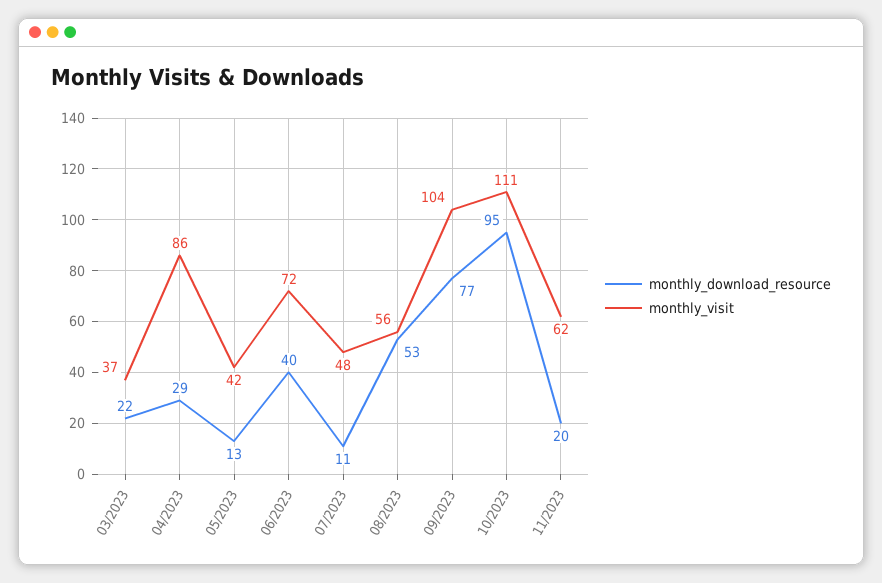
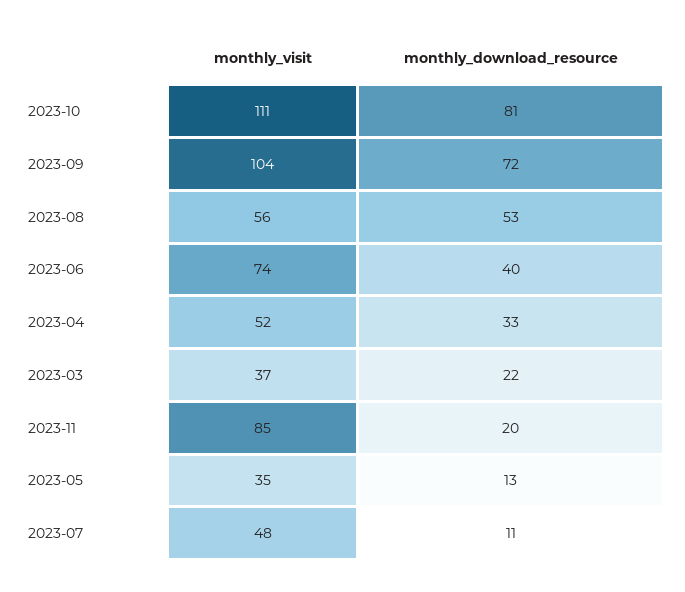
monthly_download_resource, 04/2023: 29 -> 33
monthly_visit, 04/2023: 86 -> 52
monthly_visit, 05/2023: 42 -> 35
monthly_visit, 06/2023: 72 -> 74
monthly_download_resource, 09/2023: 77 -> 72
monthly_download_resource, 10/2023: 95 -> 81
monthly_visit, 11/2023: 62 -> 85

